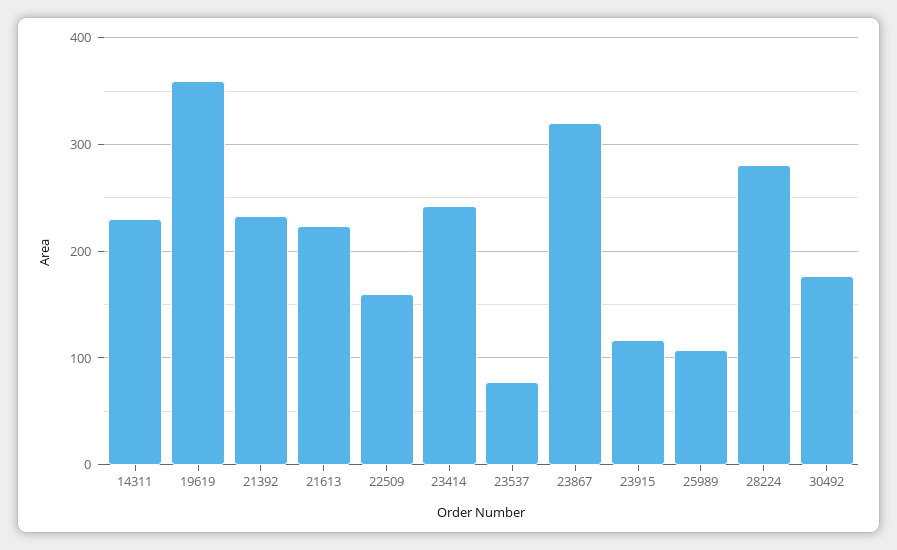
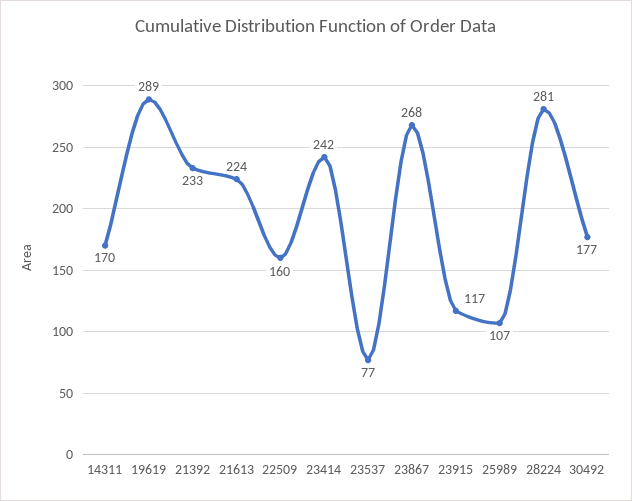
14311: 230 -> 170
19619: 360 -> 289
23867: 320 -> 268

